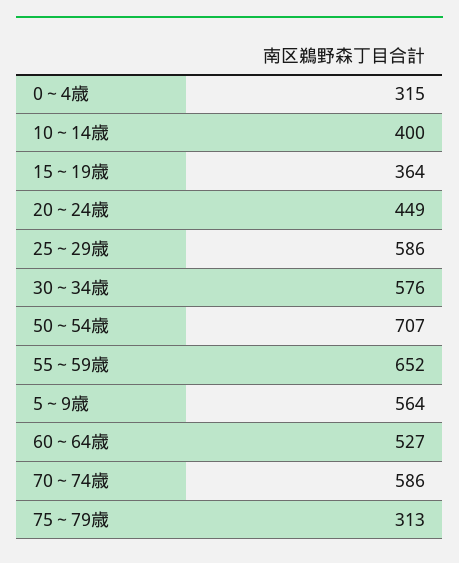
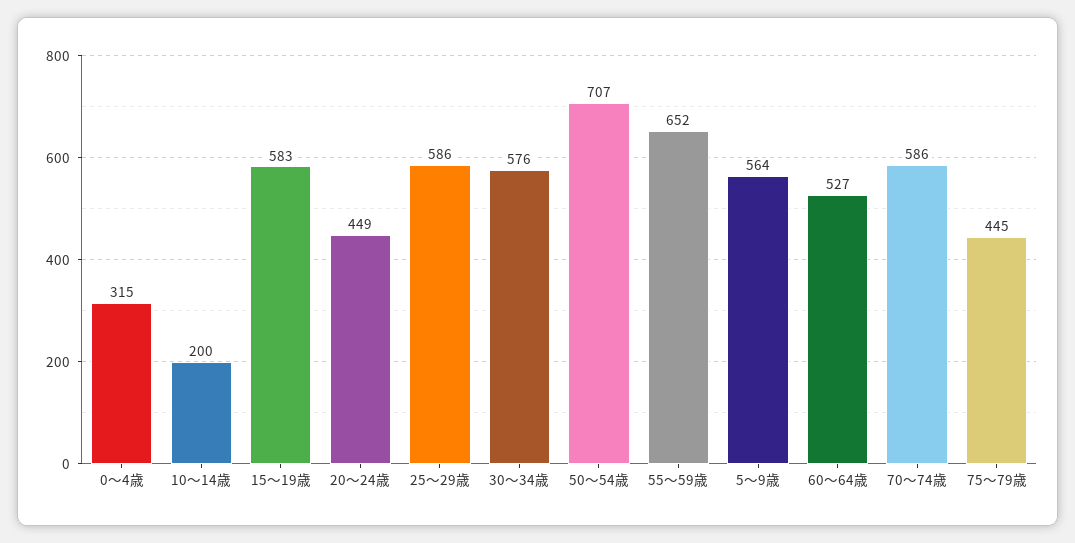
10～14歳: 400 -> 200
15～19歳: 364 -> 583
75～79歳: 313 -> 445

